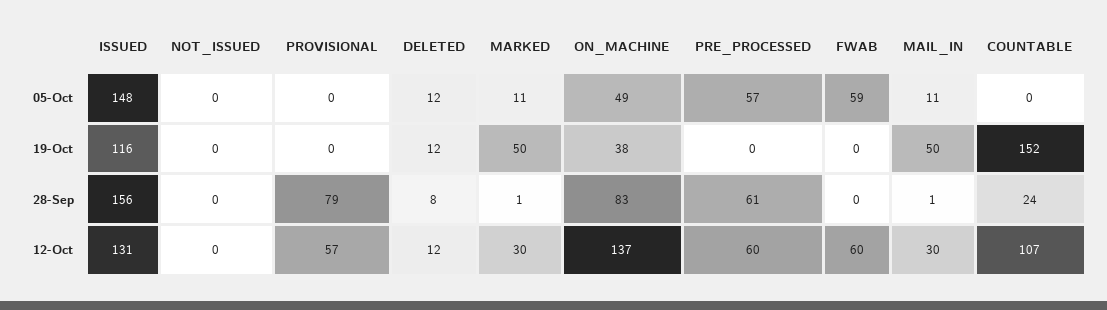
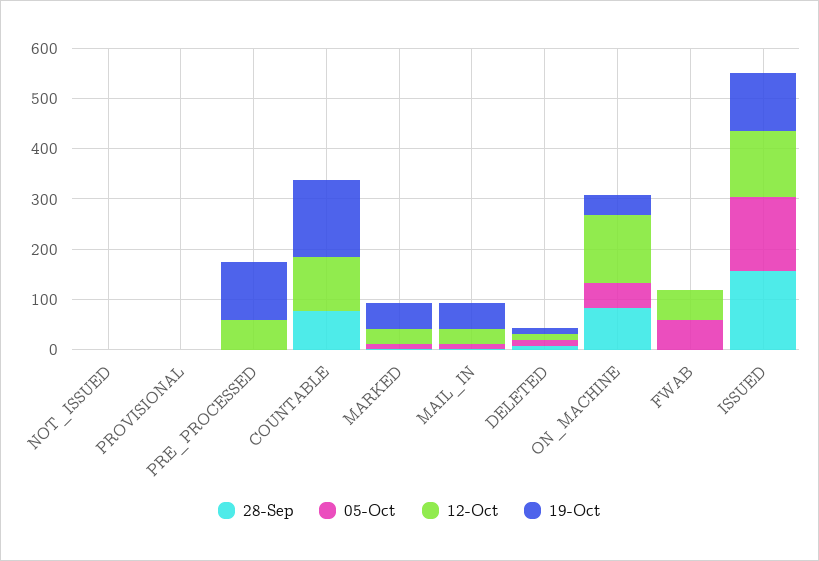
05-Oct, PRE_PROCESSED: 57 -> 0
19-Oct, PRE_PROCESSED: 0 -> 120
28-Sep, PROVISIONAL: 79 -> 0
28-Sep, PRE_PROCESSED: 61 -> 0
28-Sep, COUNTABLE: 24 -> 80
12-Oct, PROVISIONAL: 57 -> 0

